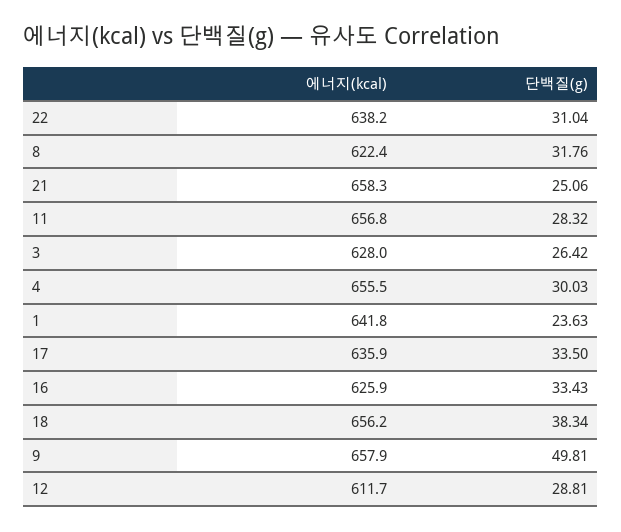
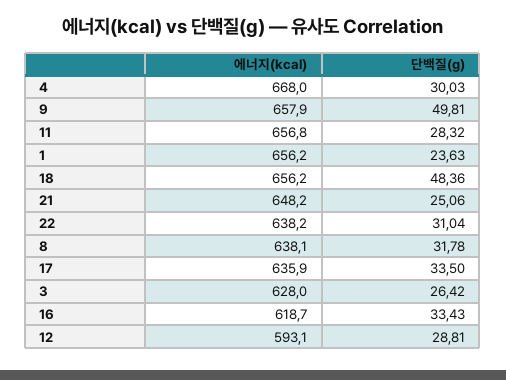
에너지(kcal), 8: 622.4 -> 638.1
단백질(g), 8: 31.76 -> 31.78
에너지(kcal), 21: 658.3 -> 648.2
에너지(kcal), 4: 655.5 -> 668
에너지(kcal), 1: 641.8 -> 656.2
에너지(kcal), 16: 625.9 -> 618.7
단백질(g), 18: 38.34 -> 48.36
에너지(kcal), 12: 611.7 -> 593.1

